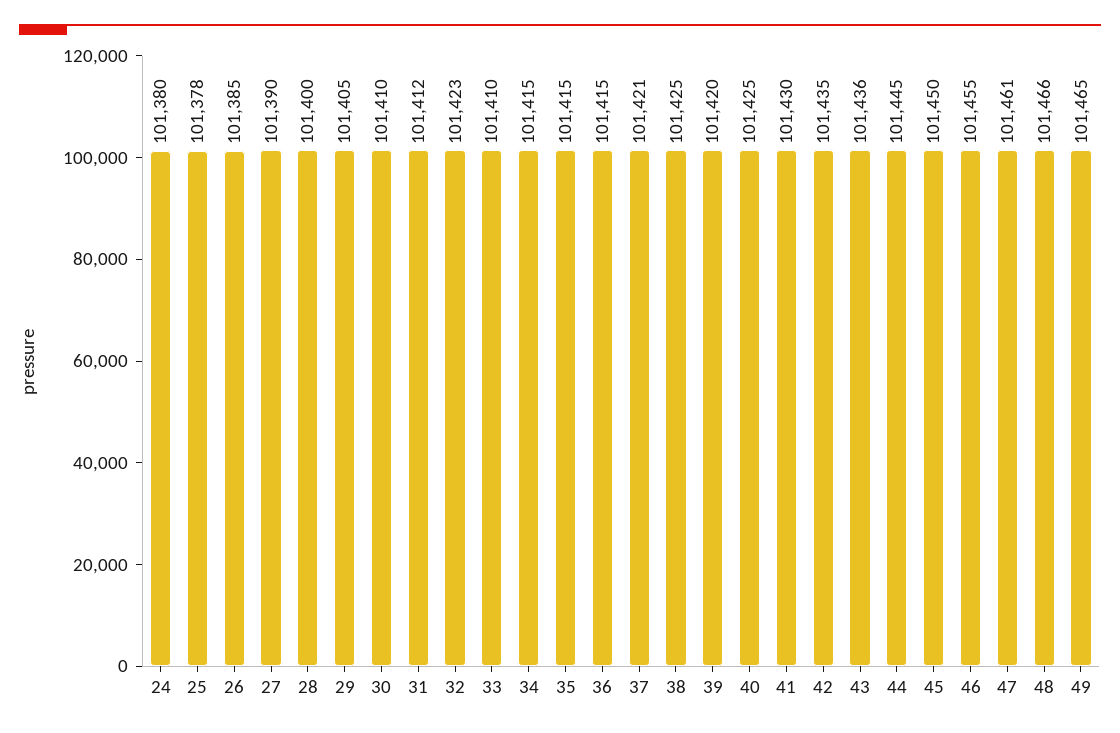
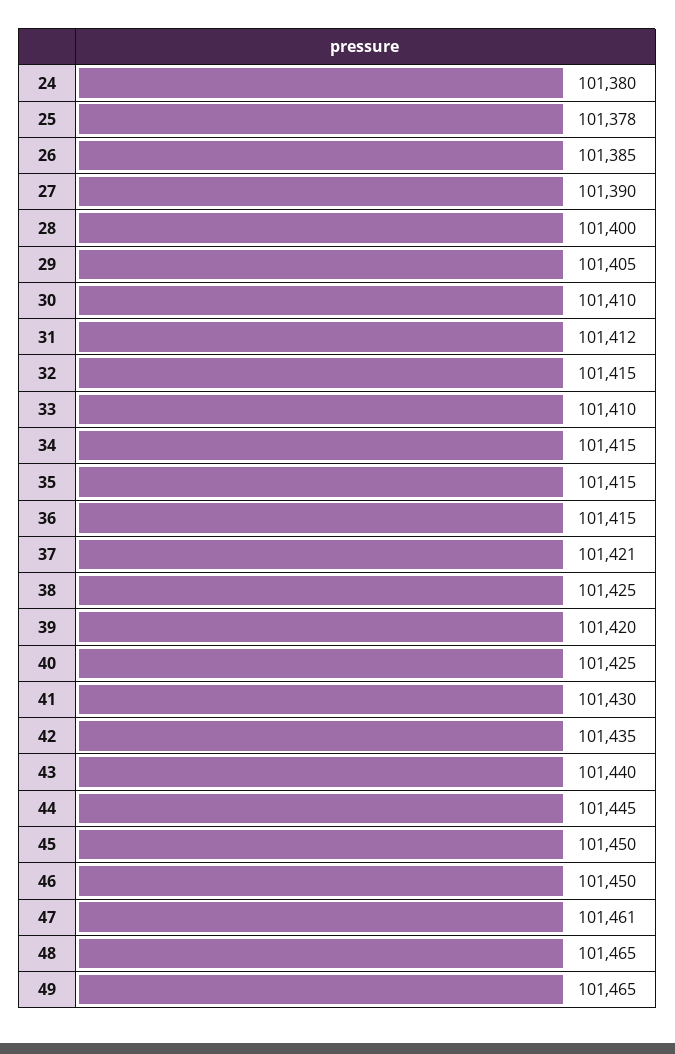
32: 101423 -> 101415
43: 101436 -> 101440
46: 101455 -> 101450
48: 101466 -> 101465

